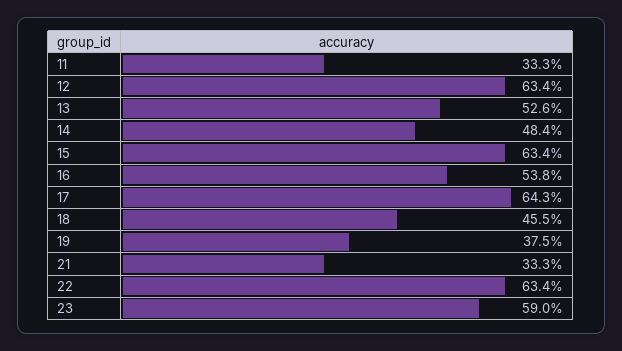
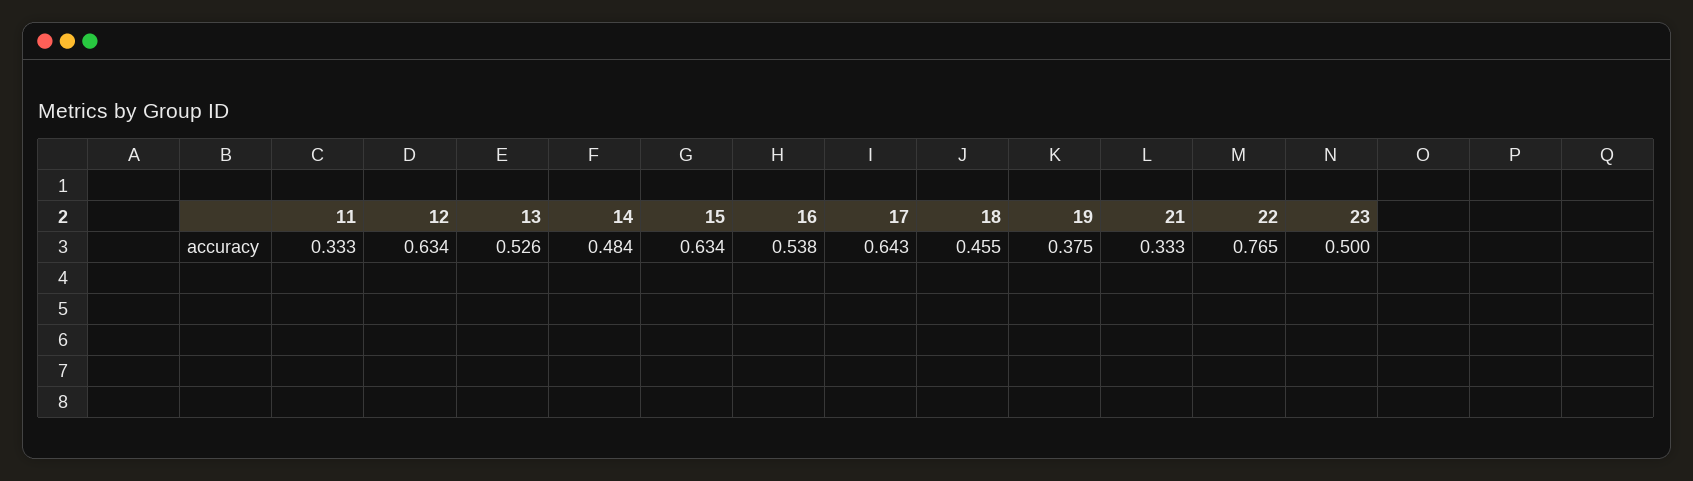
22: 0.634 -> 0.765
23: 0.59 -> 0.5

